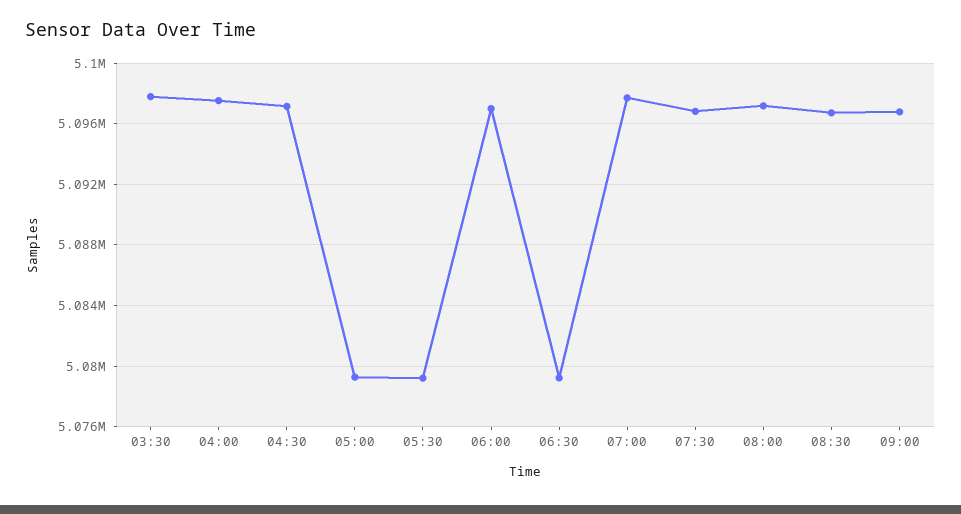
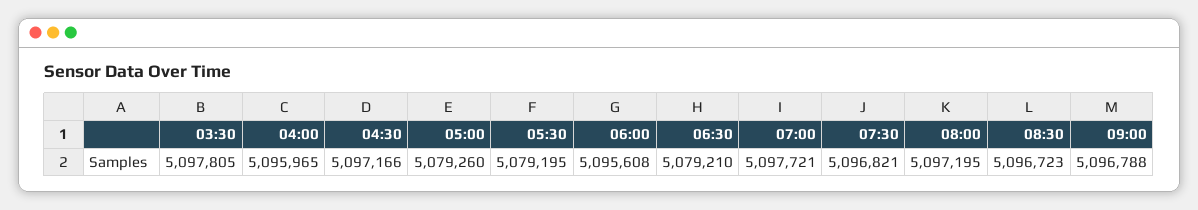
04:00: 5097500 -> 5095965
06:00: 5097000 -> 5095608

